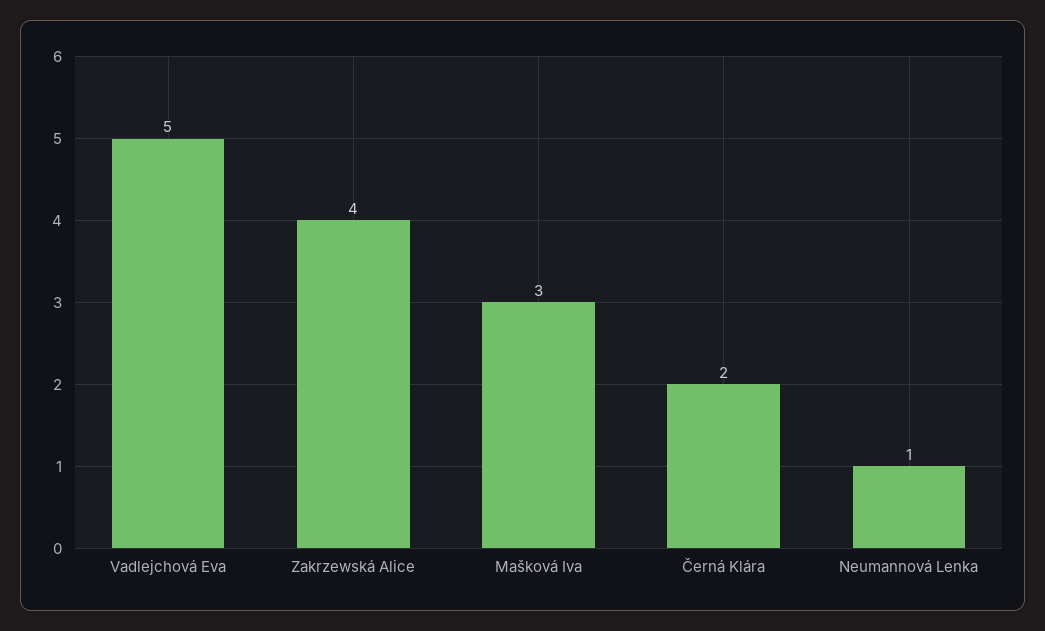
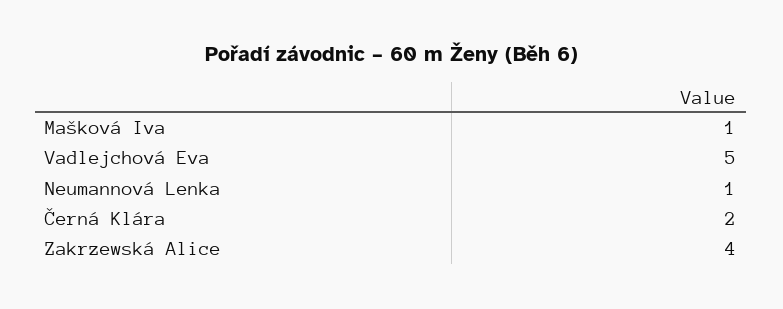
Mašková Iva: 3 -> 1

